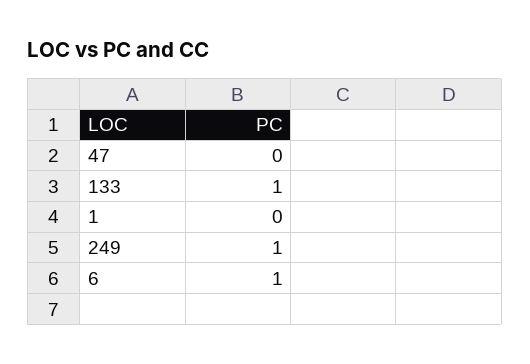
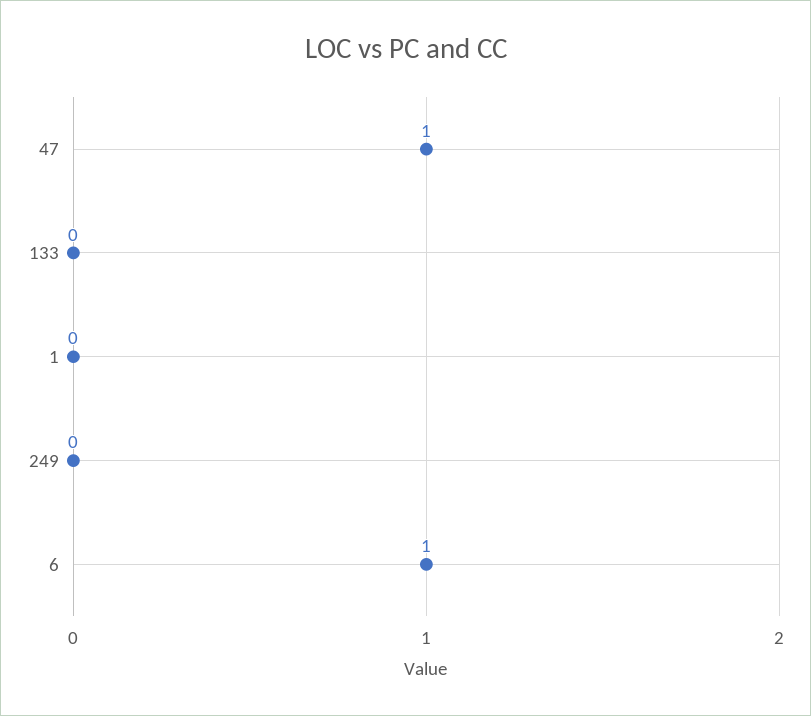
47: 0 -> 1
133: 1 -> 0
249: 1 -> 0

